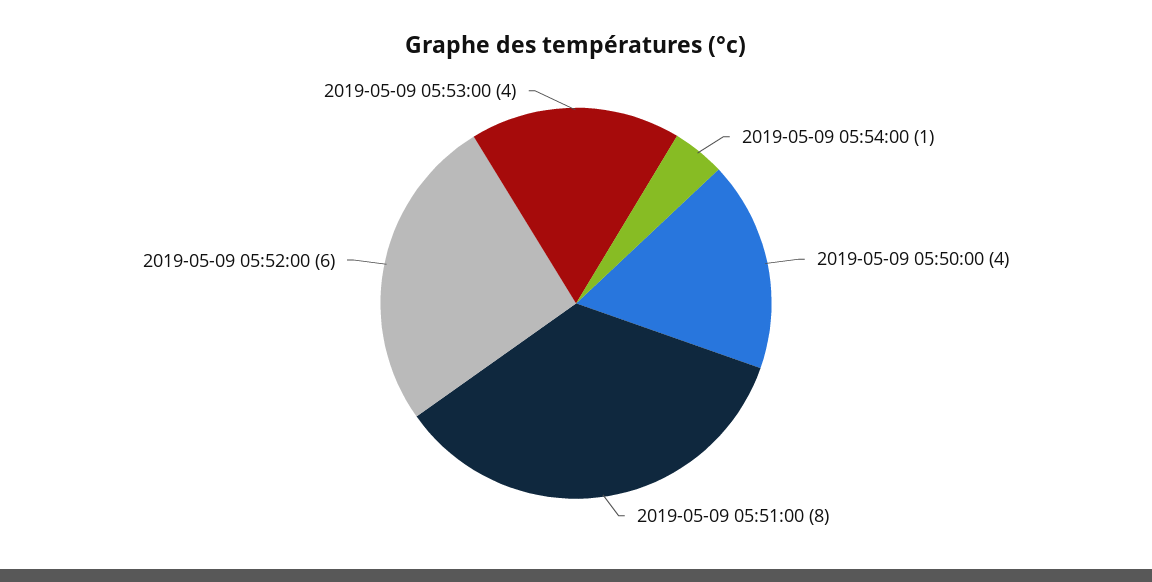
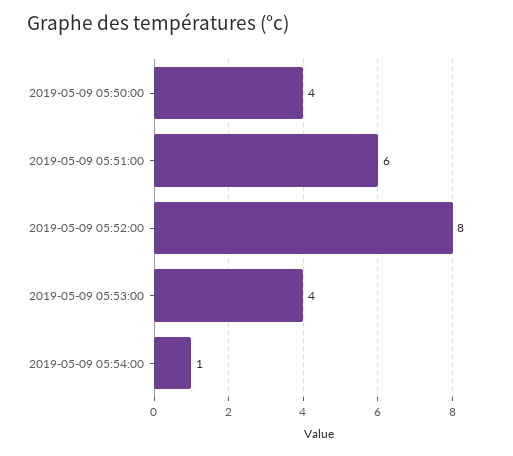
2019-05-09 05:51:00: 8 -> 6
2019-05-09 05:52:00: 6 -> 8

